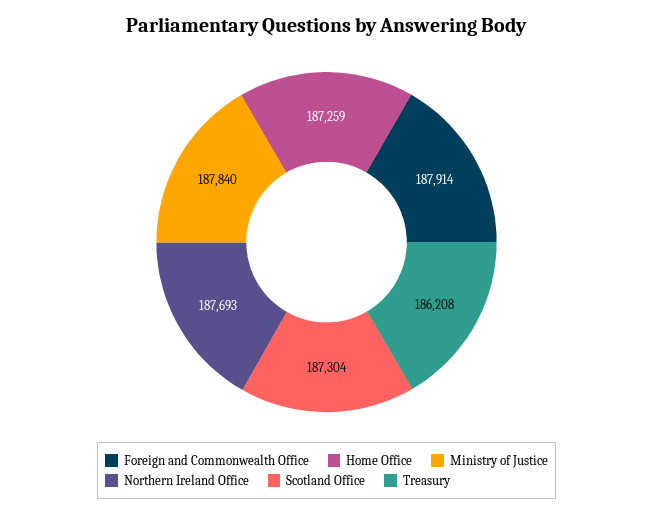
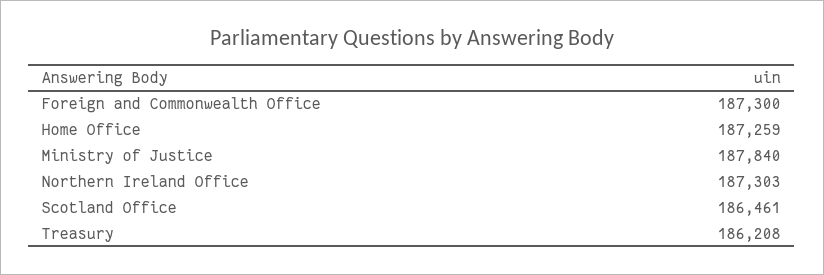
Foreign and Commonwealth Office: 187914 -> 187300
Northern Ireland Office: 187693 -> 187303
Scotland Office: 187304 -> 186461

